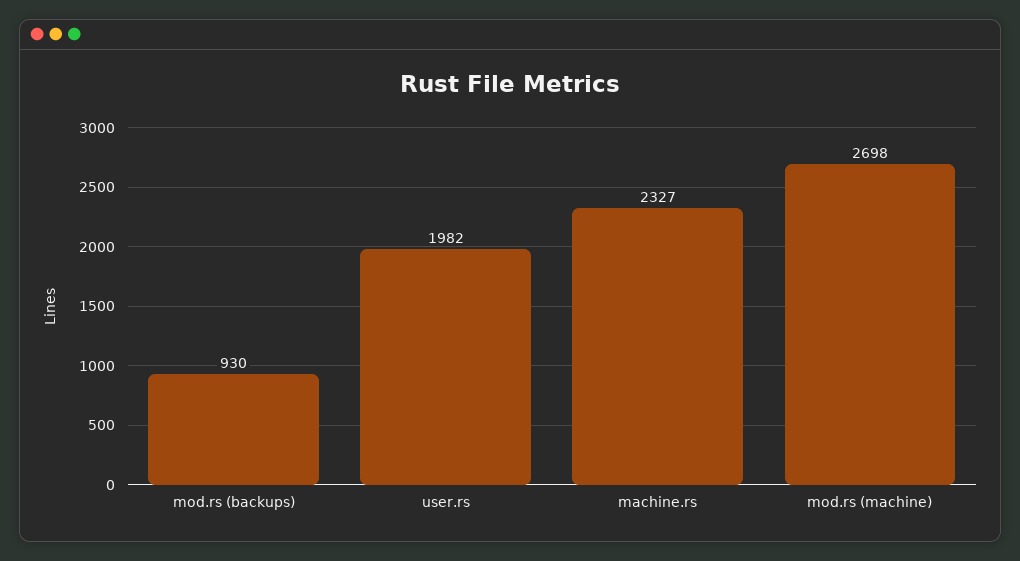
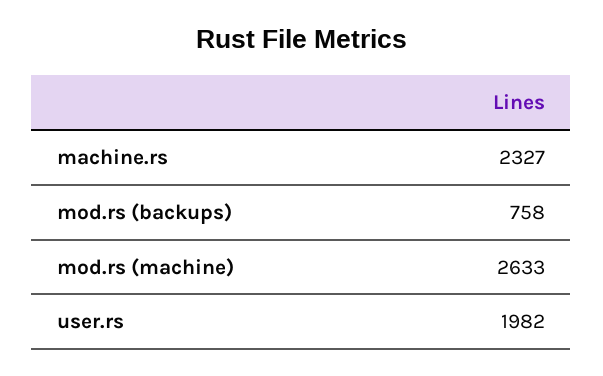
mod.rs (backups): 930 -> 758
mod.rs (machine): 2698 -> 2633

